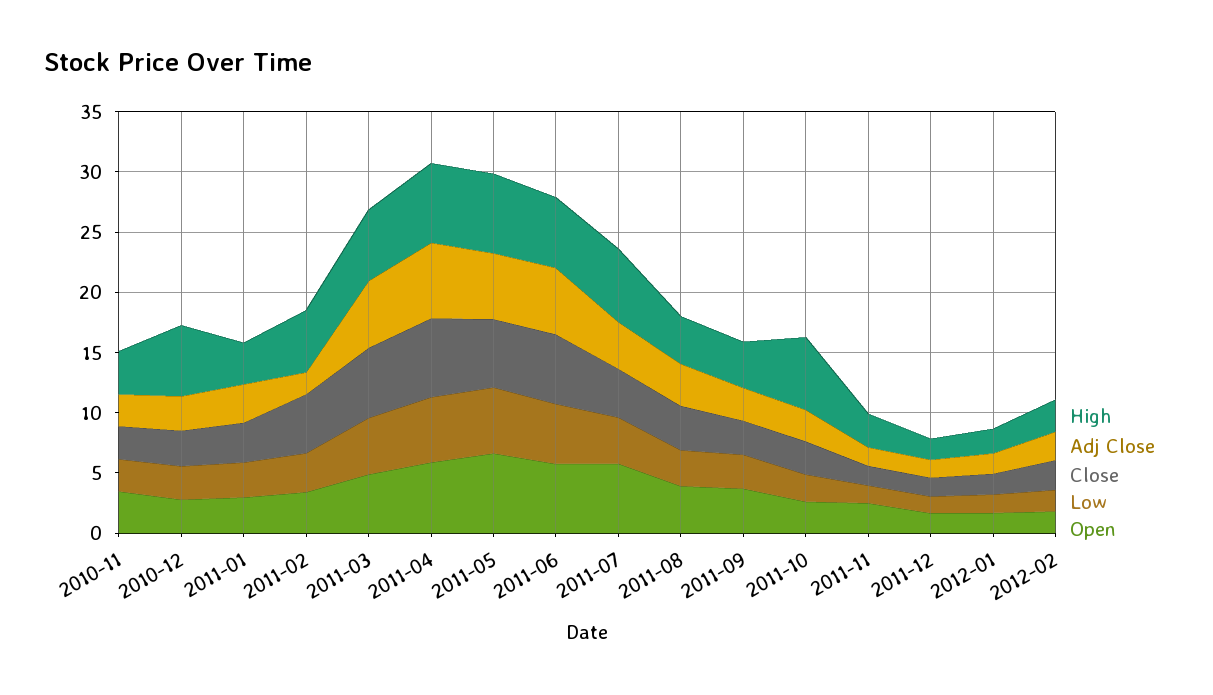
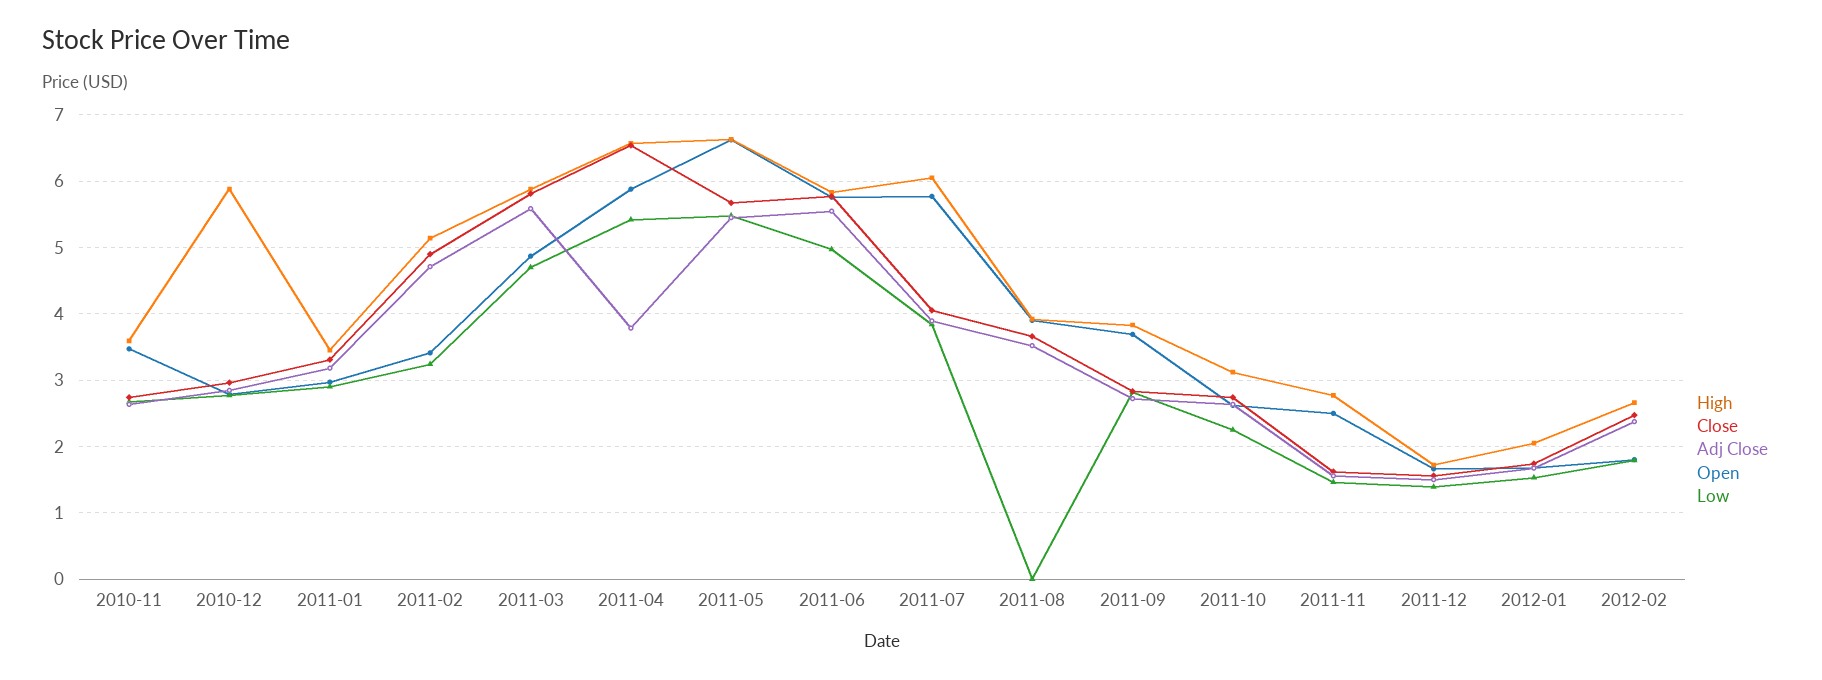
Adj Close, 2011-02: 2 -> 4.7
Adj Close, 2011-04: 6 -> 3.8
Low, 2011-08: 3 -> 0
High, 2011-10: 6 -> 3.1

